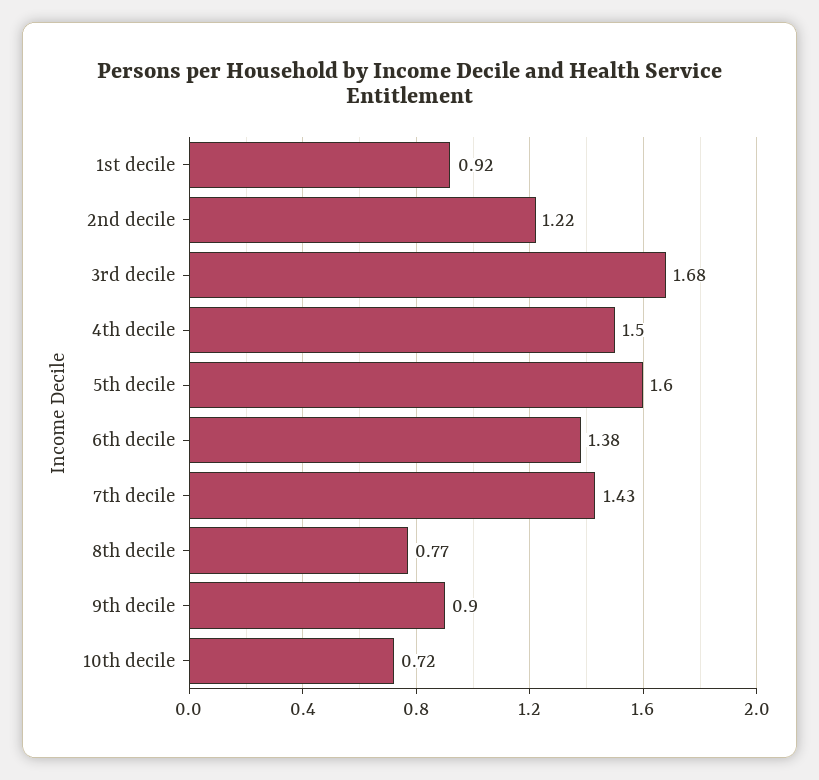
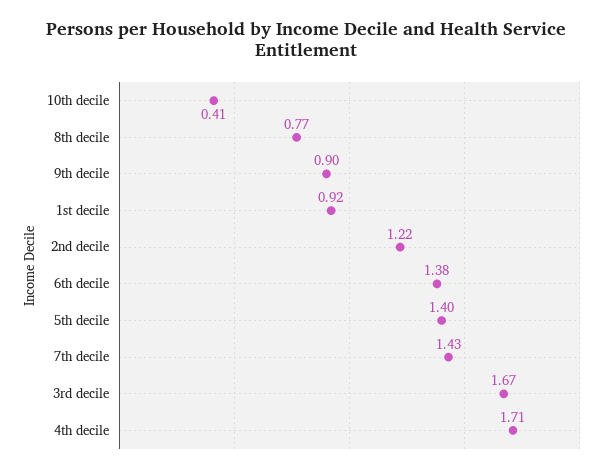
3rd decile: 1.68 -> 1.67
4th decile: 1.5 -> 1.71
5th decile: 1.6 -> 1.4
10th decile: 0.72 -> 0.41

